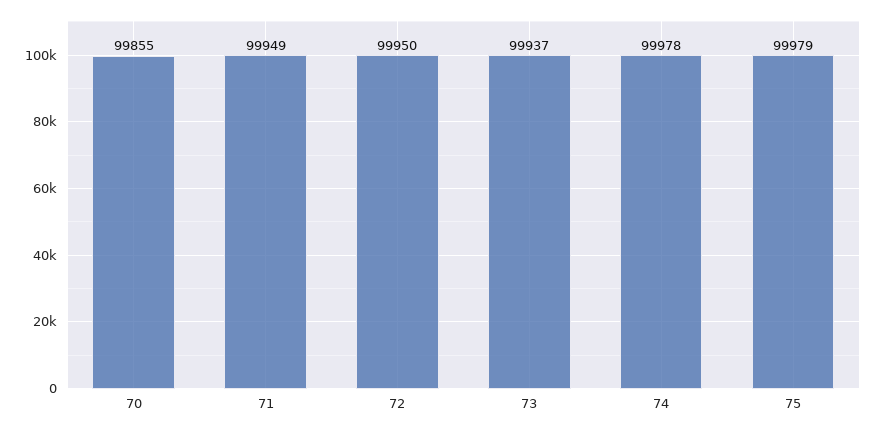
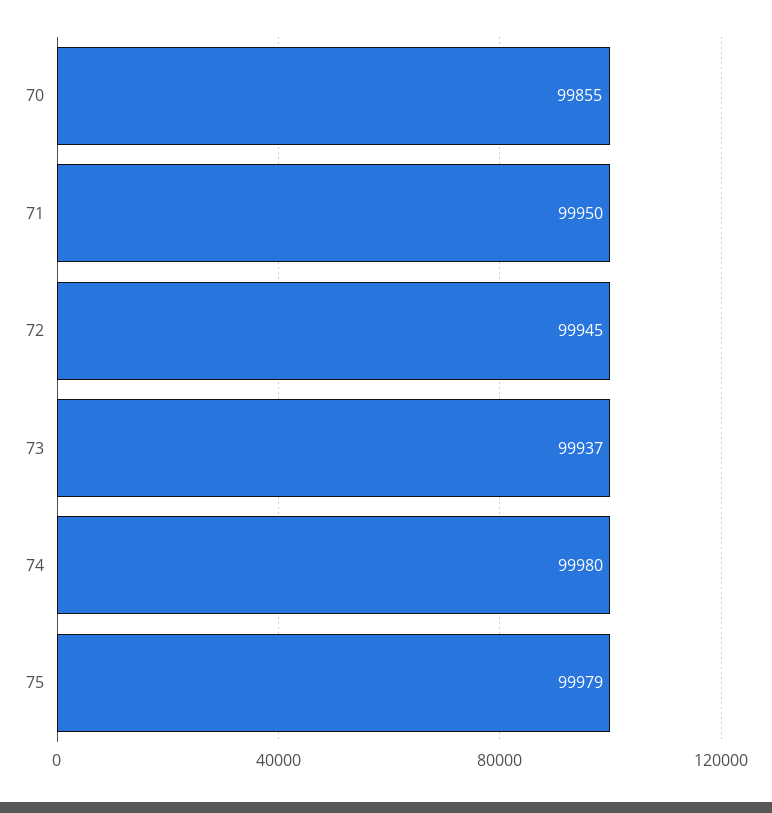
71: 99949 -> 99950
72: 99950 -> 99945
74: 99978 -> 99980

